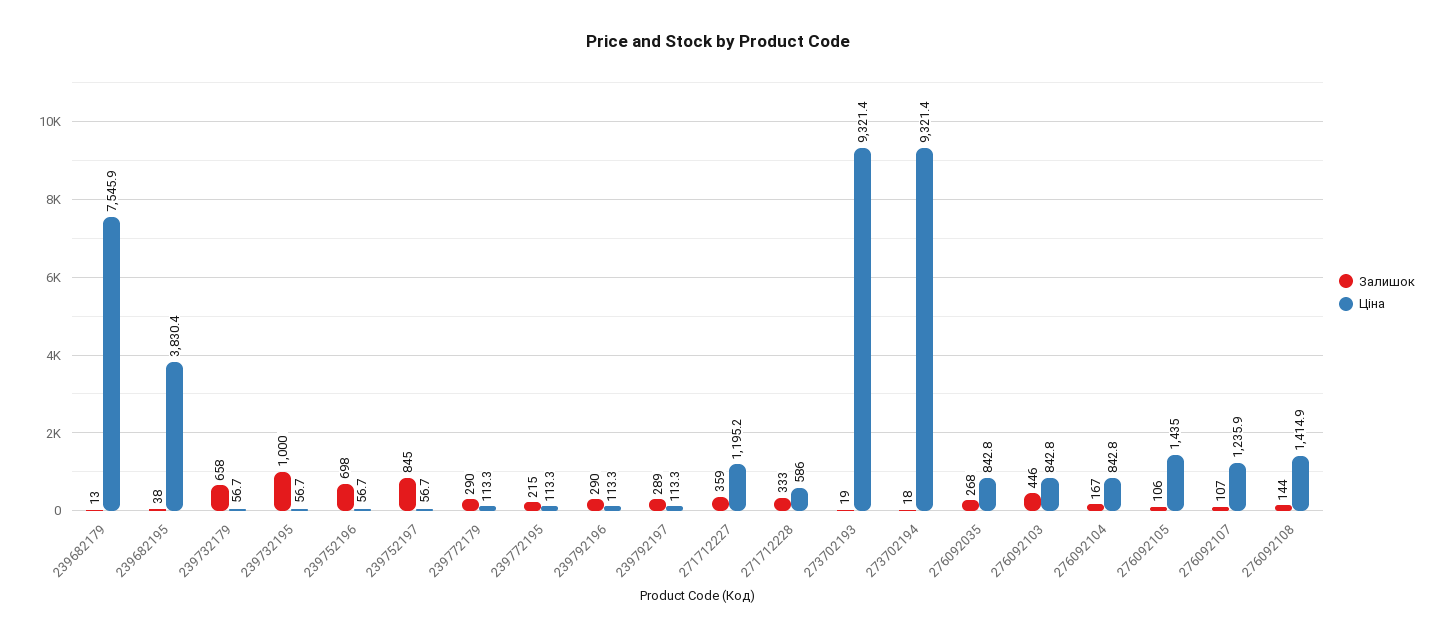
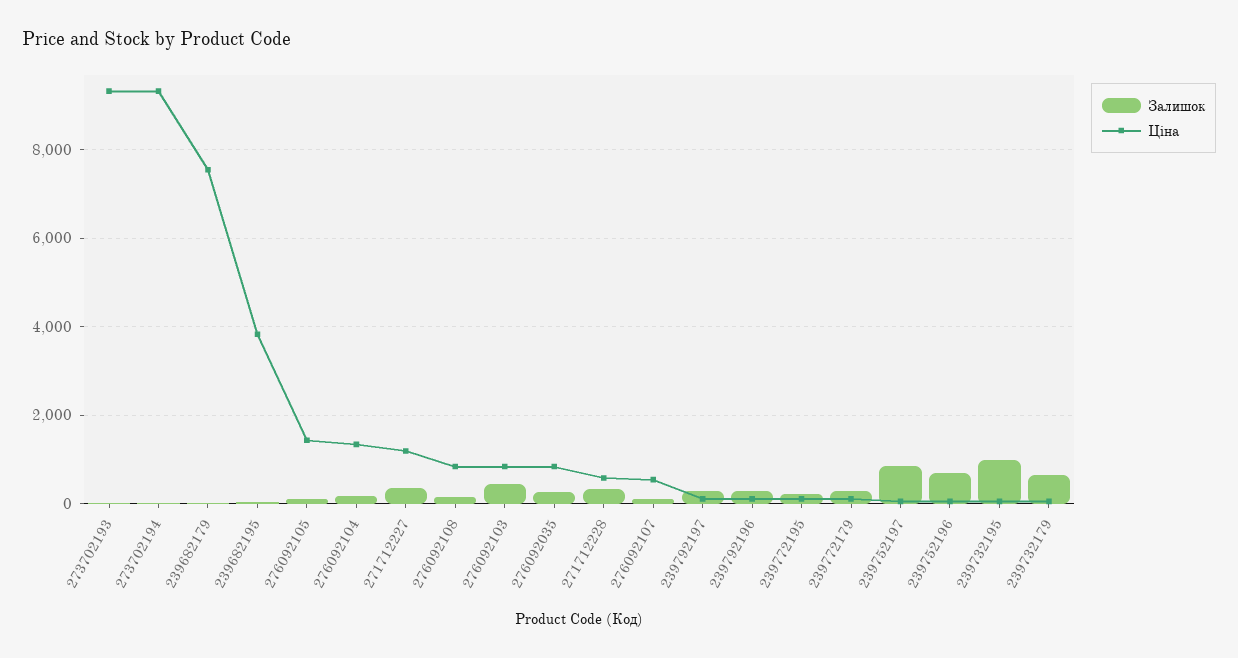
Ціна, 276092104: 842.8 -> 1400
Ціна, 276092107: 1235.9 -> 600
Ціна, 276092108: 1414.9 -> 800

